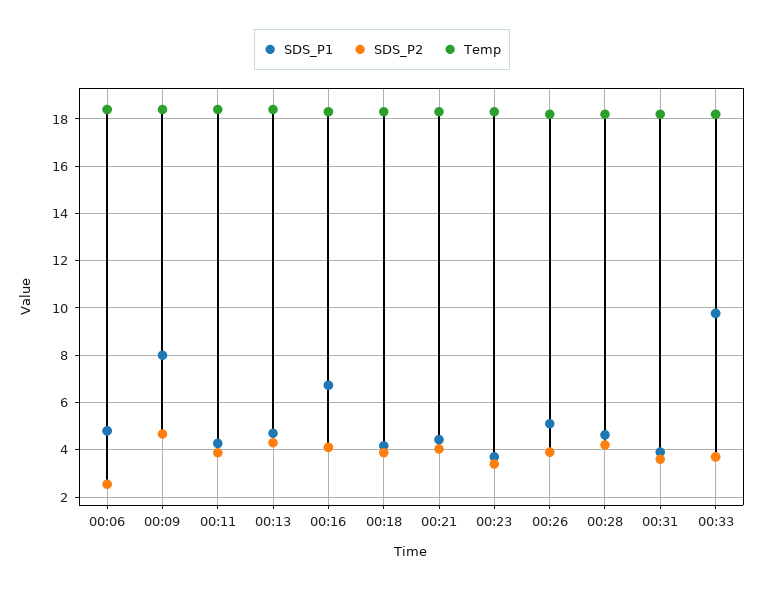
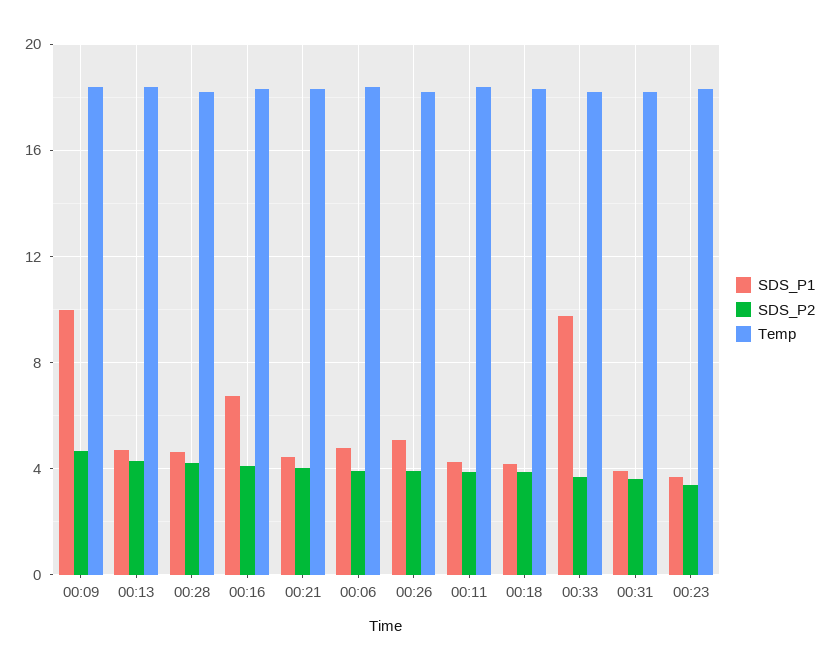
SDS_P2, 00:06: 2.5 -> 4
SDS_P1, 00:09: 8 -> 10

